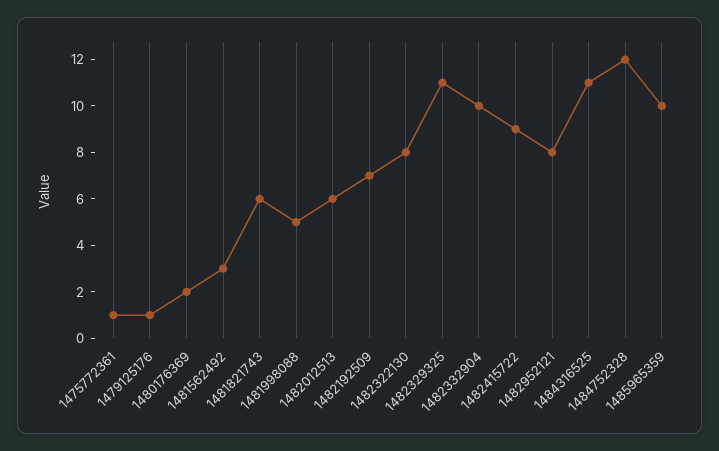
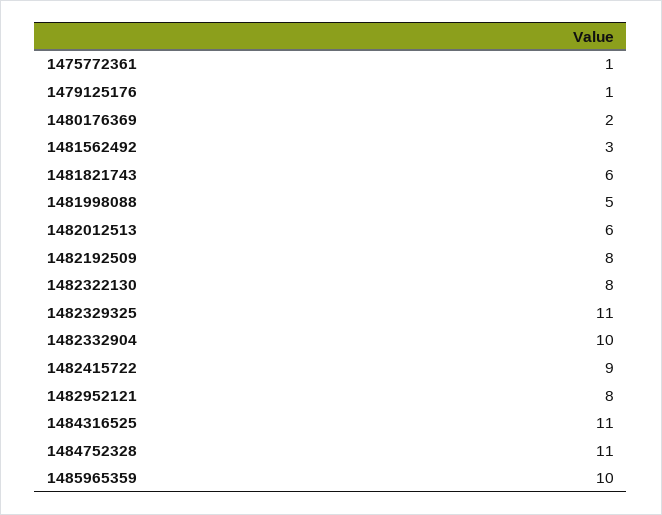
1482192509: 7 -> 8
1484752328: 12 -> 11

